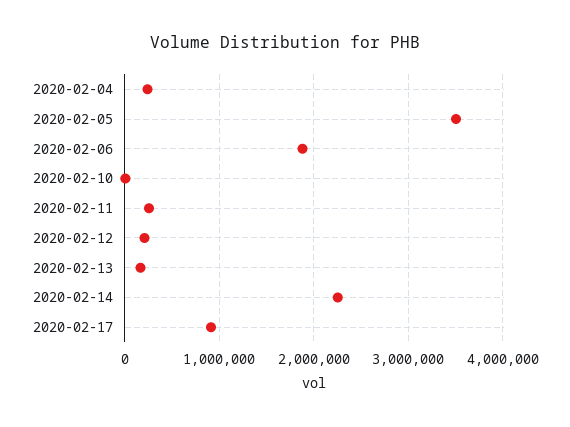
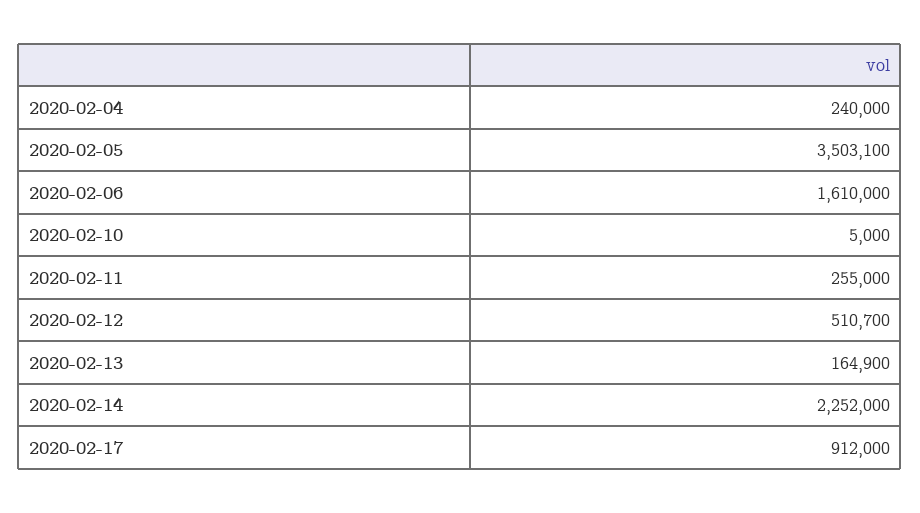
2020-02-06: 1900000 -> 1610000
2020-02-12: 200000 -> 510700

